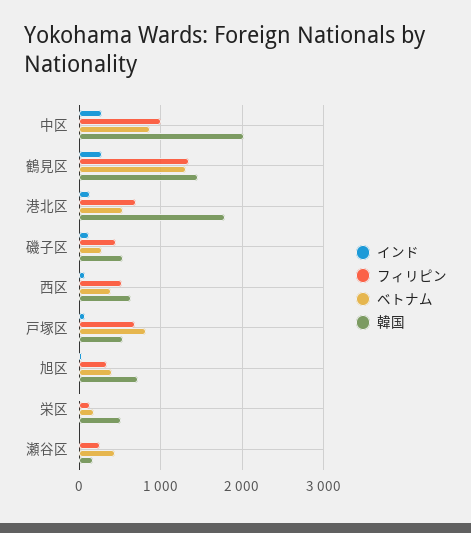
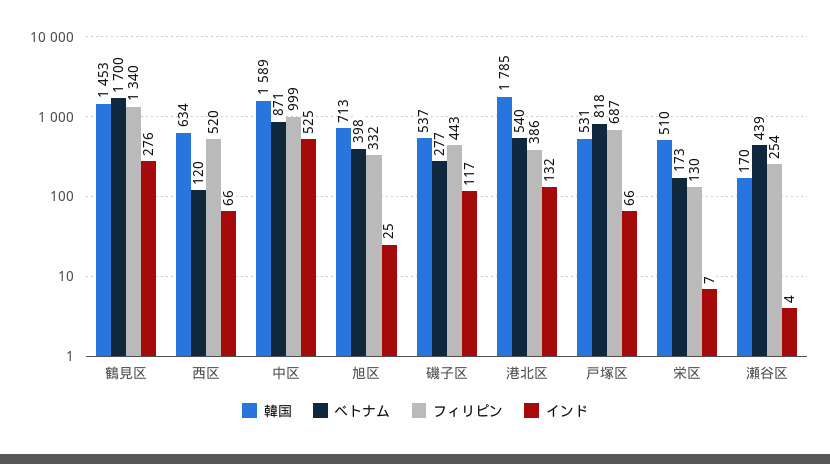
インド, 中区: 300 -> 525
韓国, 中区: 2000 -> 1589
ベトナム, 鶴見区: 1300 -> 1700
フィリピン, 港北区: 700 -> 386
ベトナム, 西区: 400 -> 120

